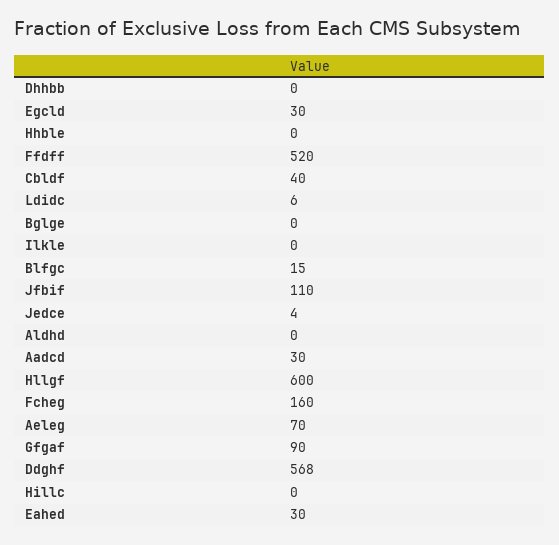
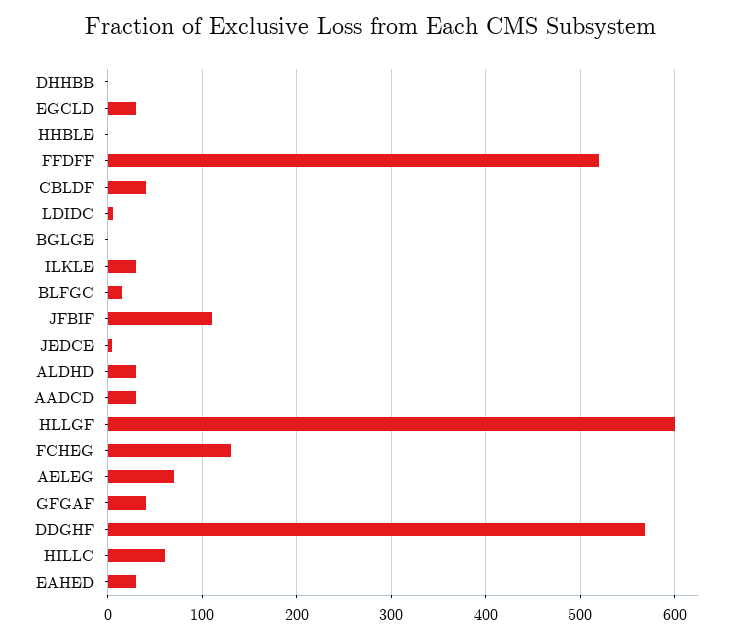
Ilkle: 0 -> 30
Aldhd: 0 -> 30
Fcheg: 160 -> 130
Gfgaf: 90 -> 40
Hillc: 0 -> 60

